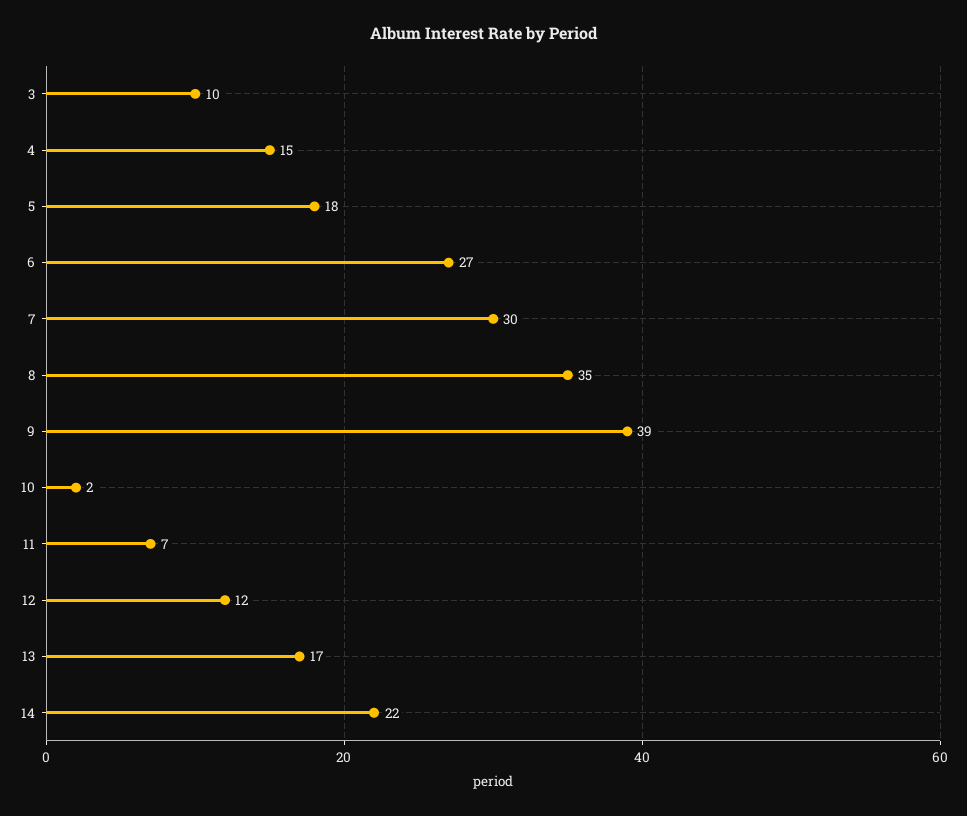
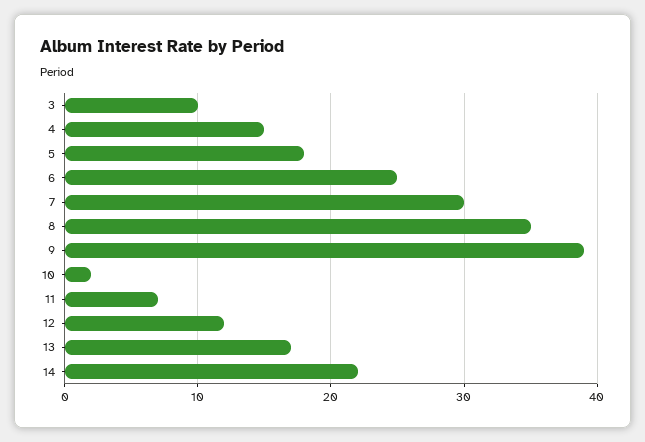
6: 27 -> 25

